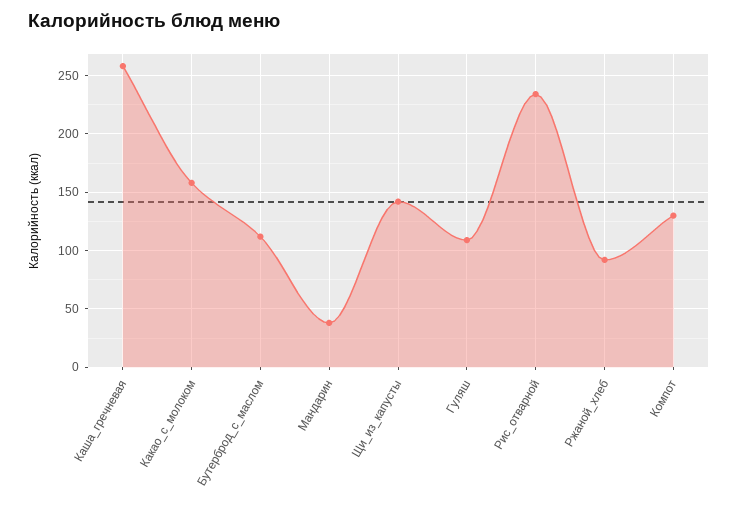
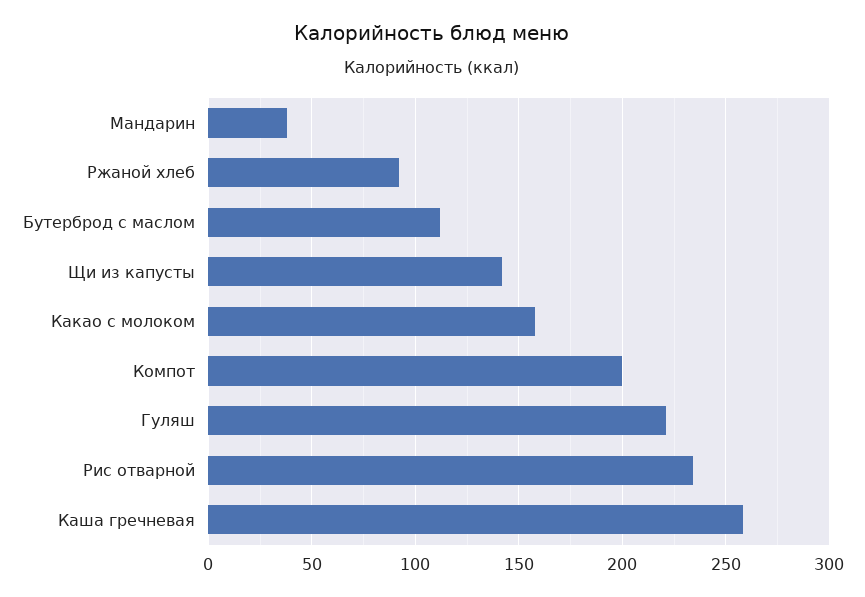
Гуляш: 110 -> 220
Компот: 130 -> 200

